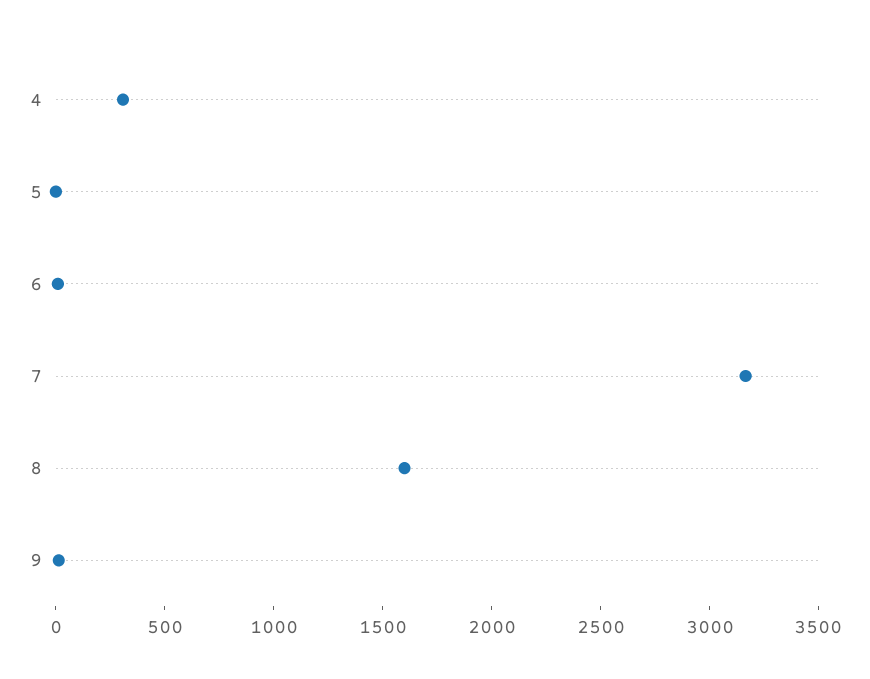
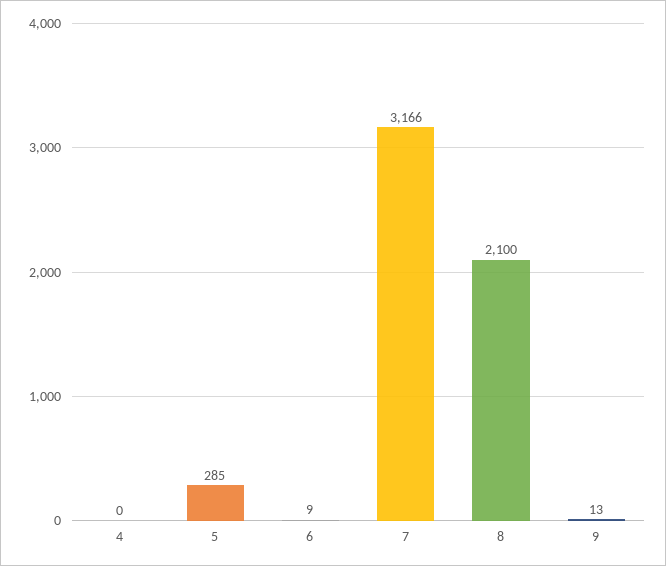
4: 300 -> 0
5: 0 -> 285
8: 1600 -> 2100

